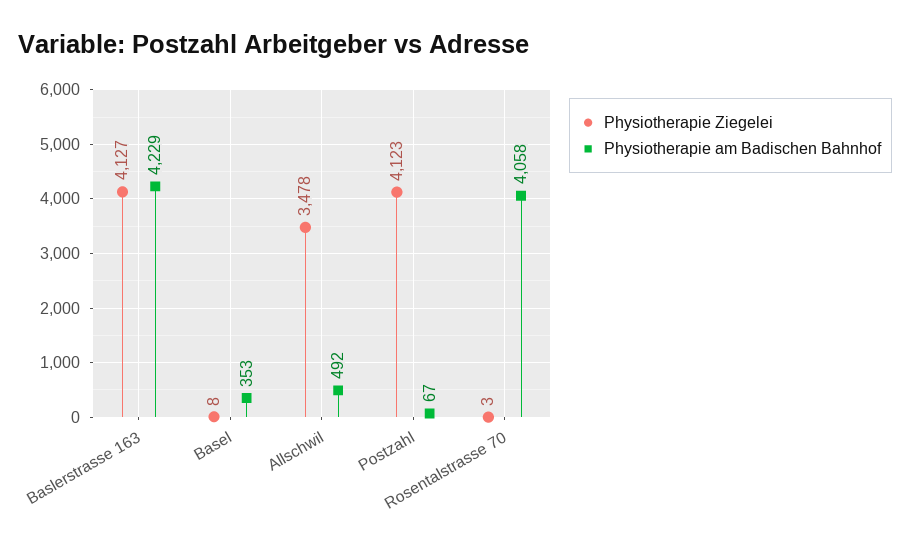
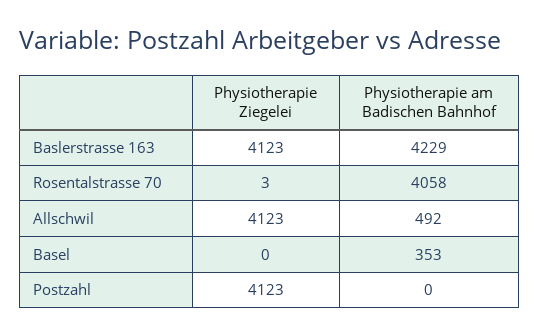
Physiotherapie Ziegelei, Baslerstrasse 163: 4127 -> 4123
Physiotherapie Ziegelei, Basel: 8 -> 0
Physiotherapie Ziegelei, Allschwil: 3478 -> 4123
Physiotherapie am Badischen Bahnhof, Postzahl: 67 -> 0

